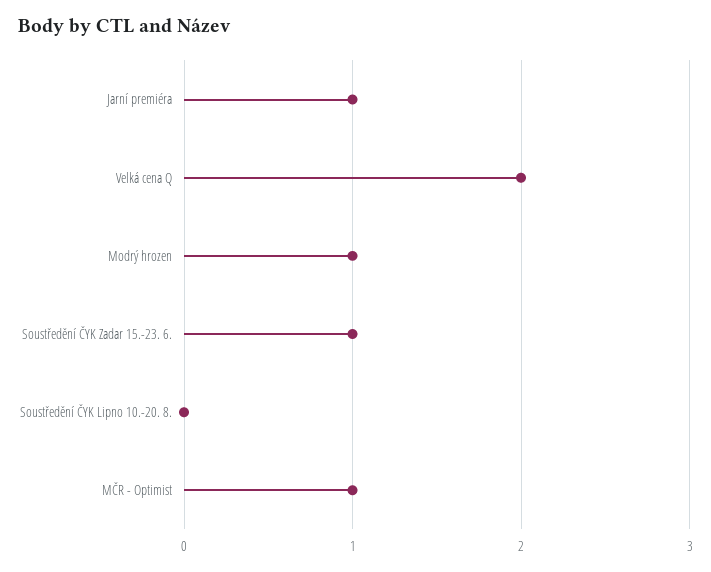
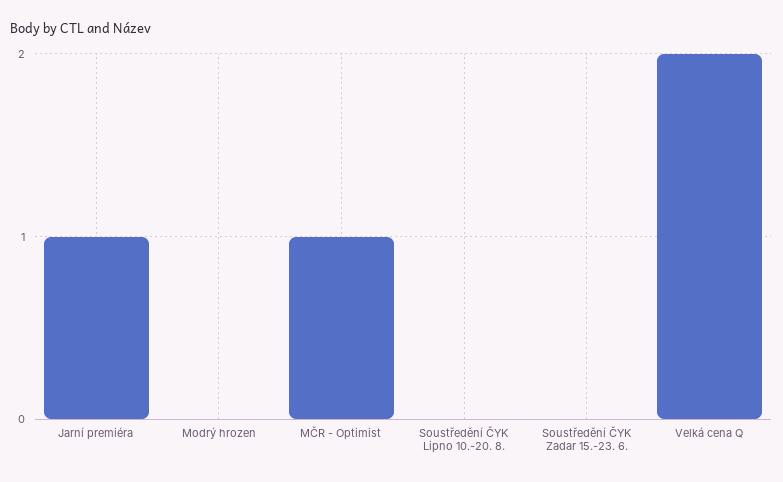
Modrý hrozen: 1 -> 0
Soustředění ČYK Zadar 15.-23. 6.: 1 -> 0

